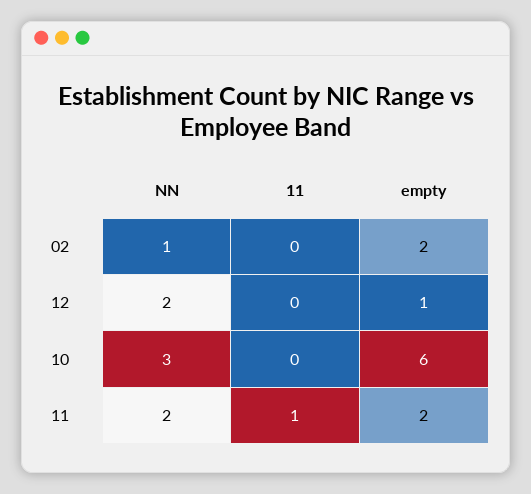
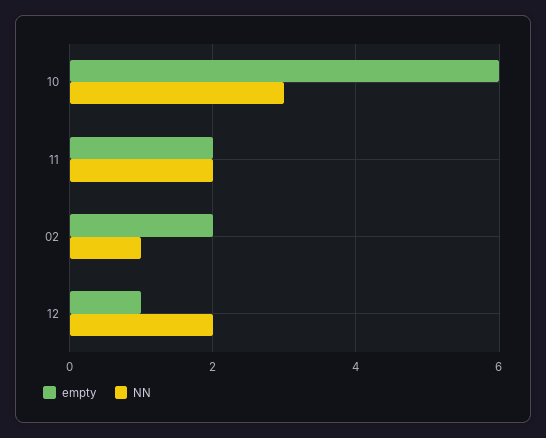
11, 02: 0 -> none
11, 12: 0 -> none
11, 10: 0 -> none
11, 11: 1 -> none

